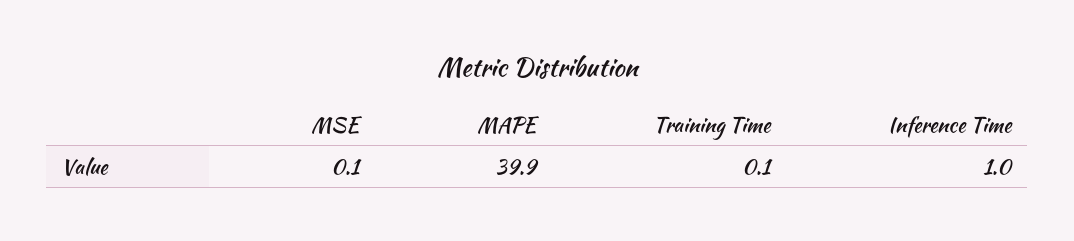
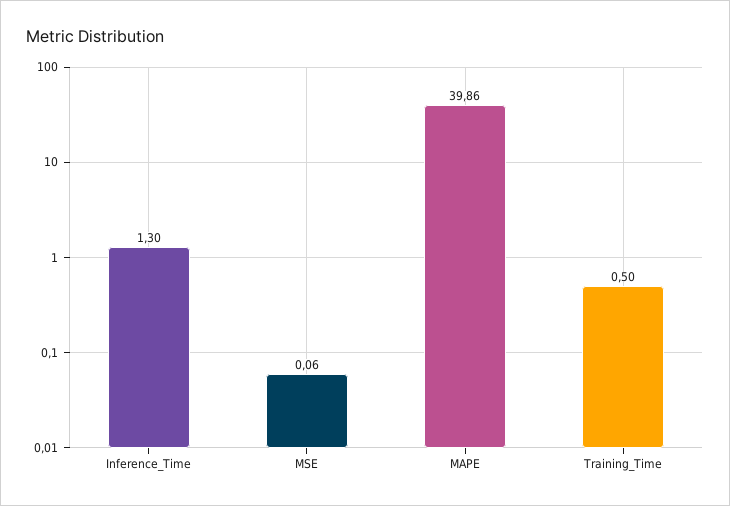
Training Time: 0.1 -> 0.5
Inference Time: 1 -> 1.3

